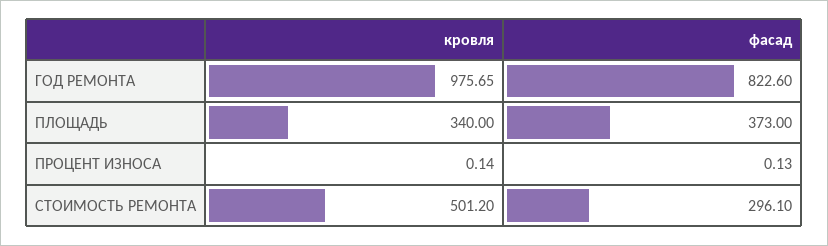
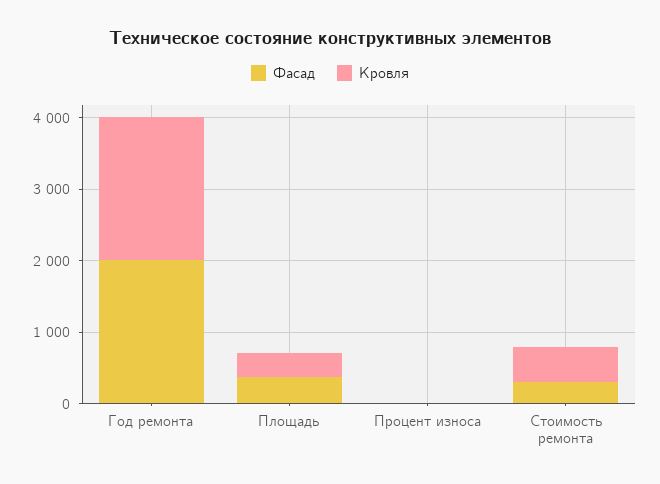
кровля, ГОД РЕМОНТА: 975.65 -> 2000
фасад, ГОД РЕМОНТА: 822.6 -> 2000

